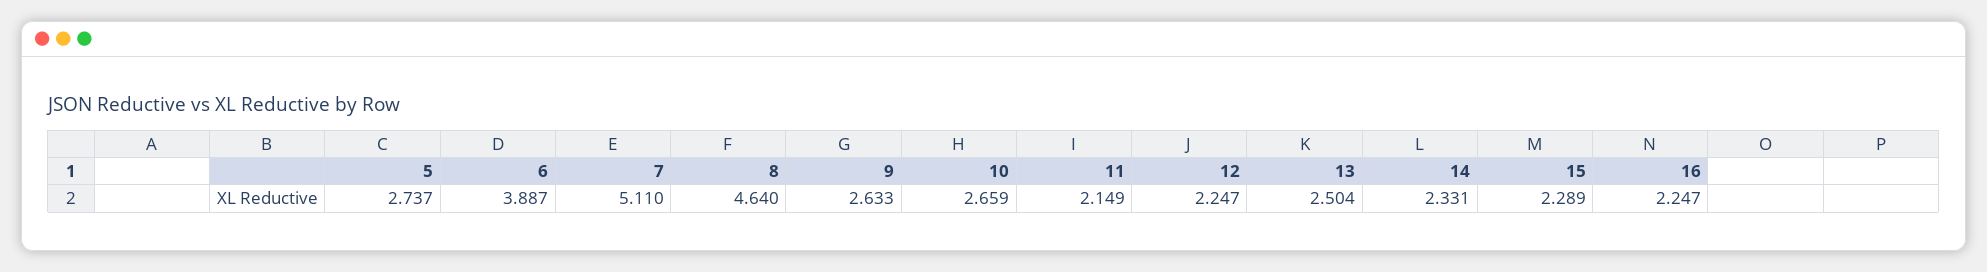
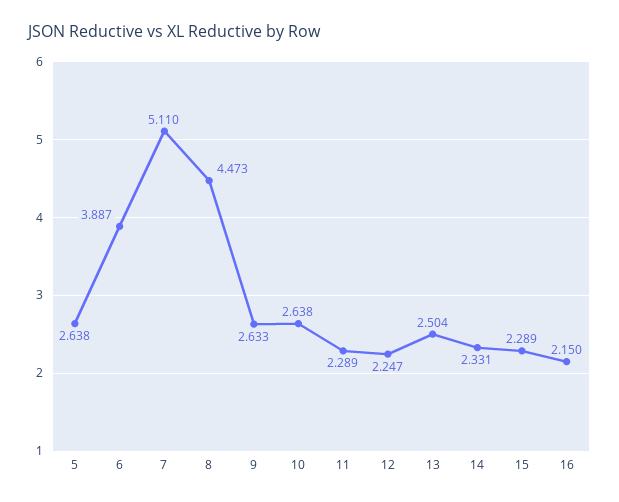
5: 2.737 -> 2.638
8: 4.64 -> 4.473
10: 2.659 -> 2.638
11: 2.149 -> 2.289
16: 2.247 -> 2.15

